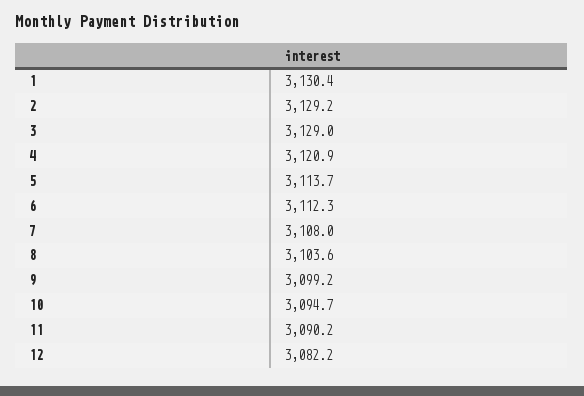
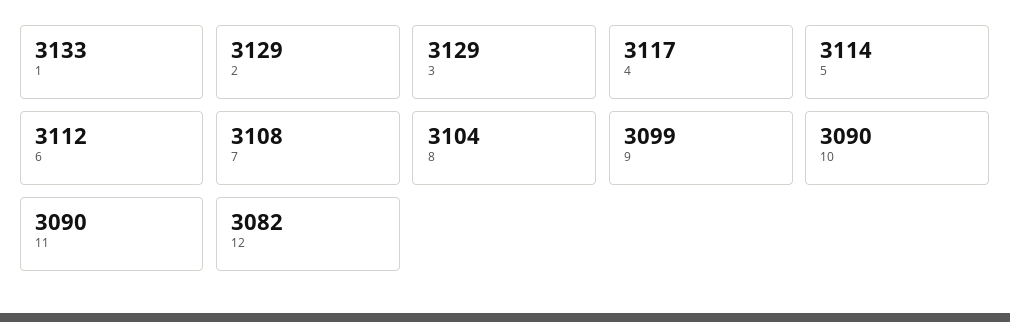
1: 3130.4 -> 3133
4: 3120.9 -> 3117
10: 3094.7 -> 3090

